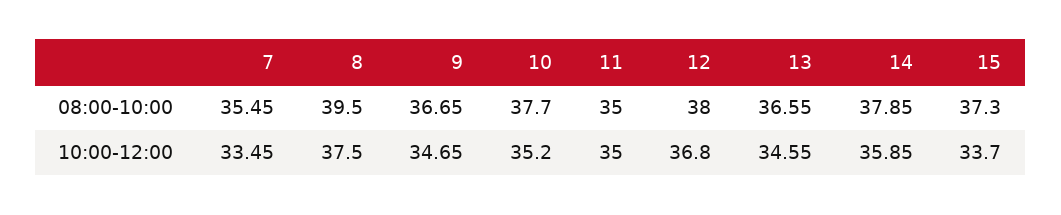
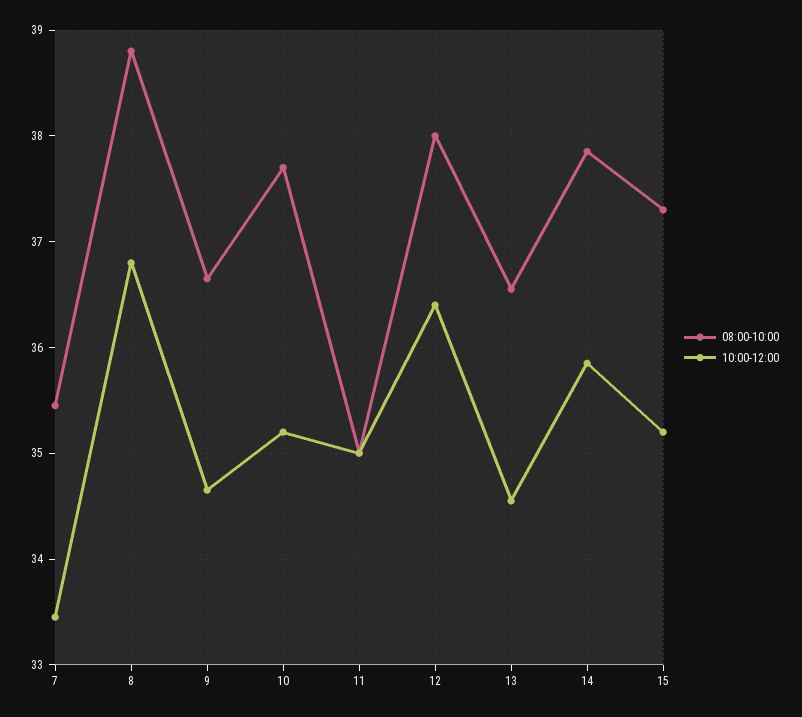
08:00-10:00, 8: 39.5 -> 38.8
10:00-12:00, 8: 37.5 -> 36.8
10:00-12:00, 12: 36.8 -> 36.4
10:00-12:00, 15: 33.7 -> 35.2

